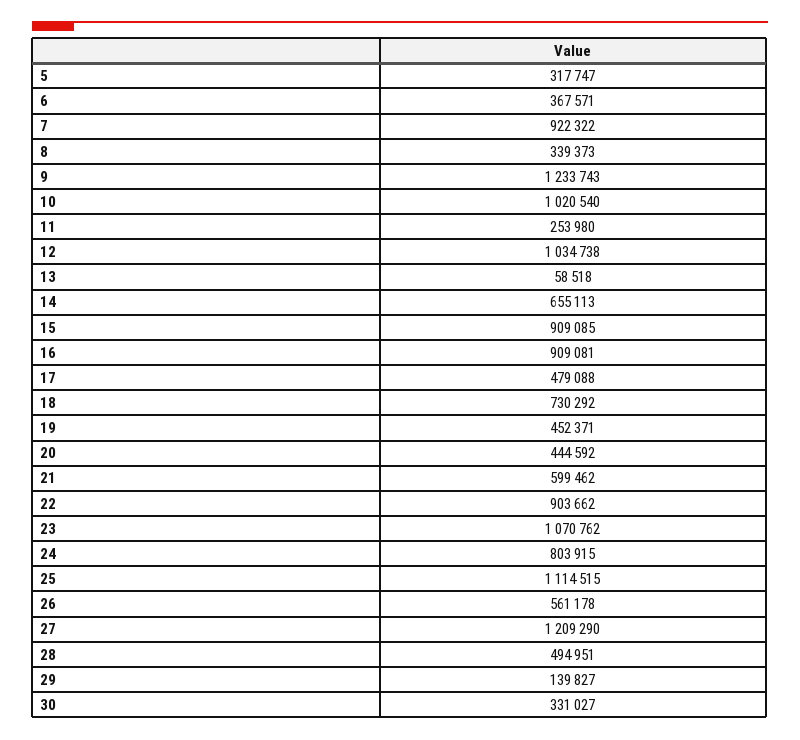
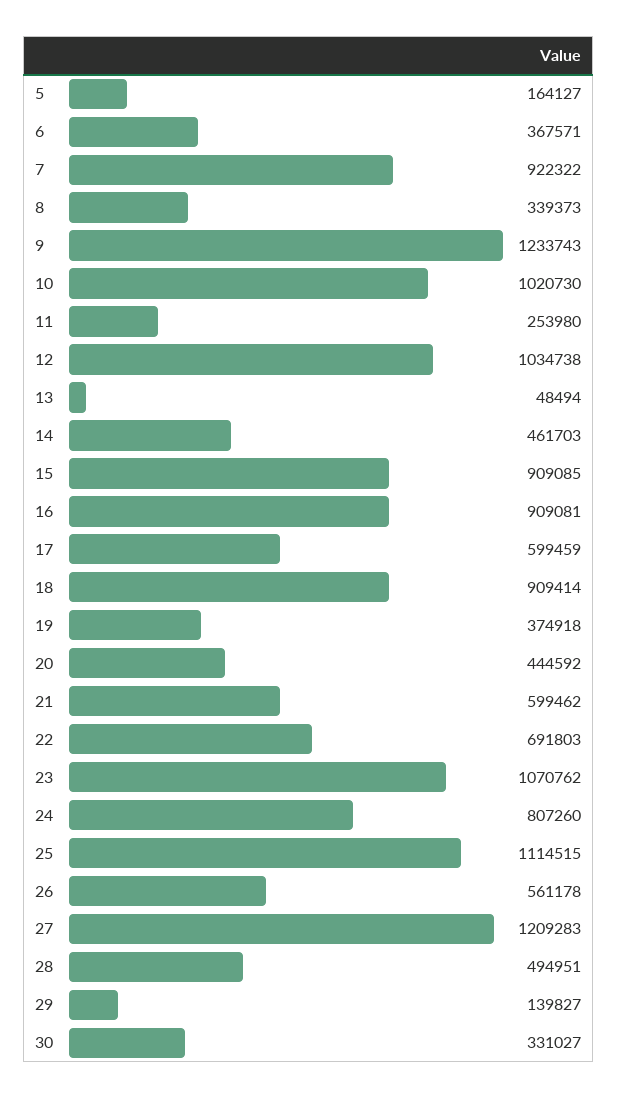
5: 317747 -> 164127
10: 1020540 -> 1020730
13: 58518 -> 48494
14: 655113 -> 461703
17: 479088 -> 599459
18: 730292 -> 909414
19: 452371 -> 374918
22: 903662 -> 691803
24: 803915 -> 807260
27: 1209290 -> 1209283

